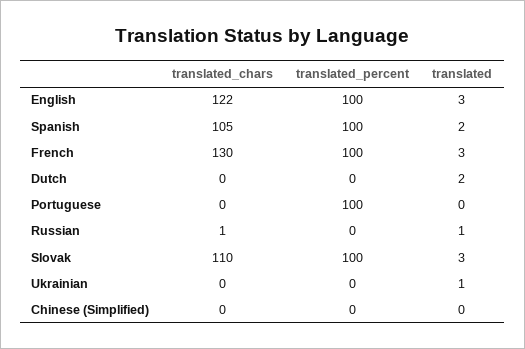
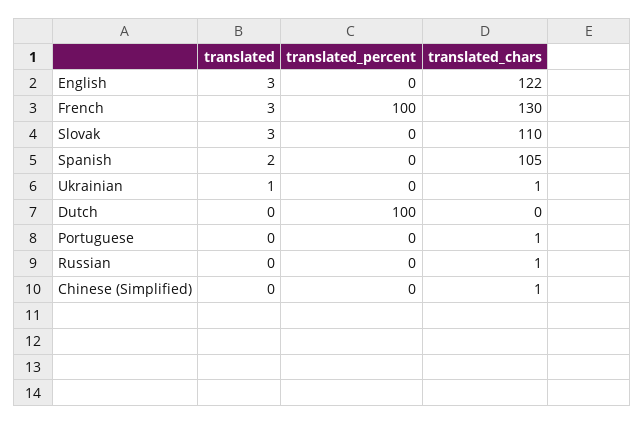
translated_percent, English: 100 -> 0
translated_percent, Spanish: 100 -> 0
translated_percent, Dutch: 0 -> 100
translated, Dutch: 2 -> 0
translated_chars, Portuguese: 0 -> 1
translated_percent, Portuguese: 100 -> 0
translated, Russian: 1 -> 0
translated_percent, Slovak: 100 -> 0
translated_chars, Ukrainian: 0 -> 1
translated_chars, Chinese (Simplified): 0 -> 1

